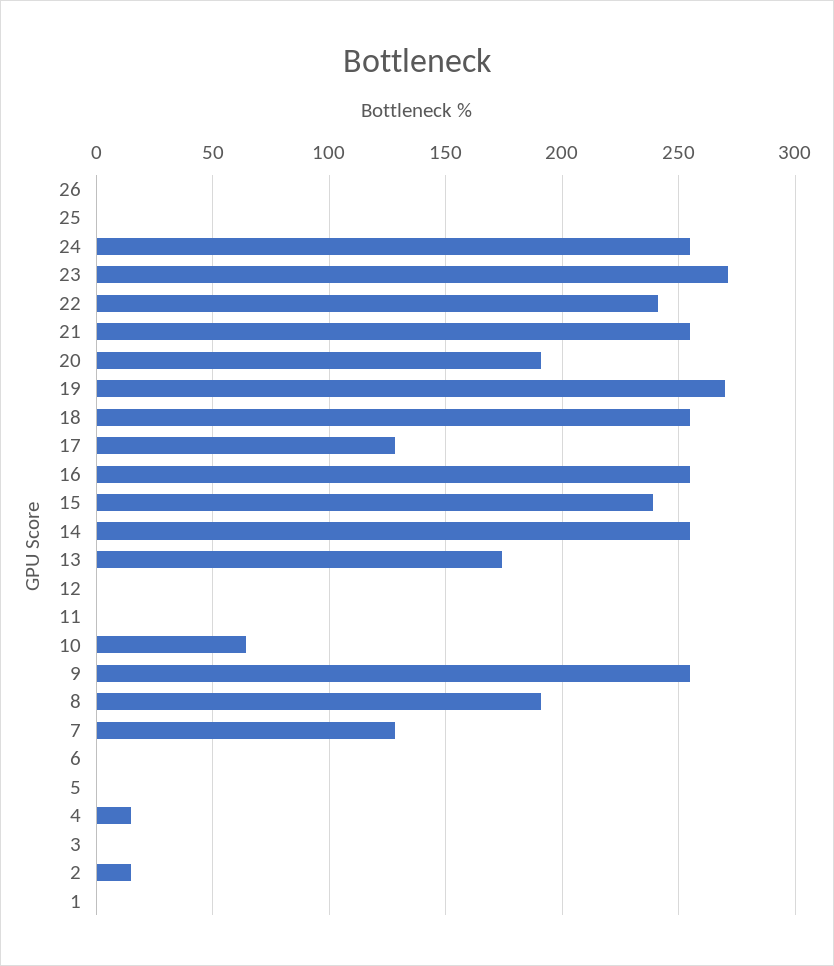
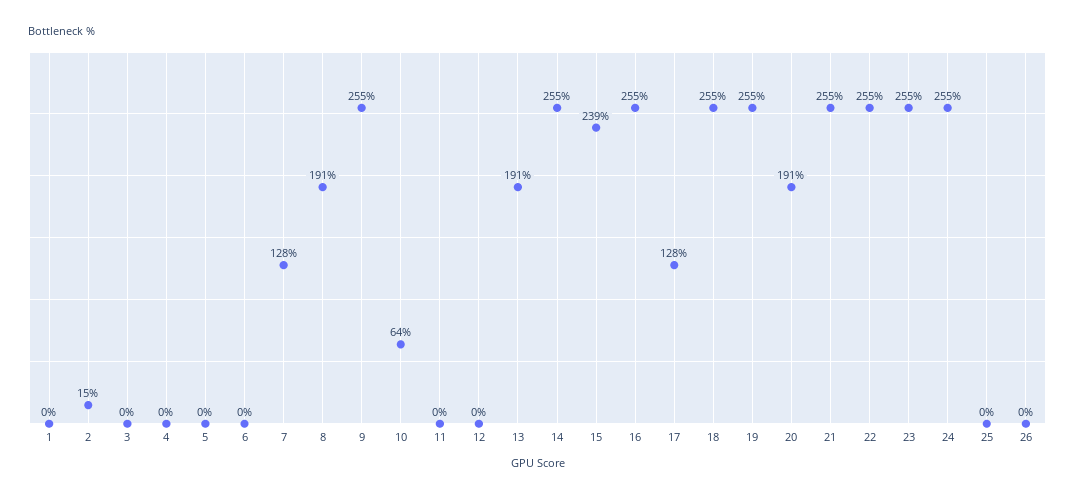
23: 270 -> 255
22: 240 -> 255
19: 270 -> 255
13: 175 -> 191
4: 15 -> 0

